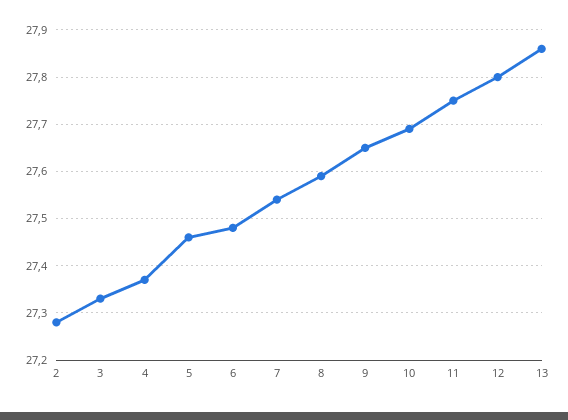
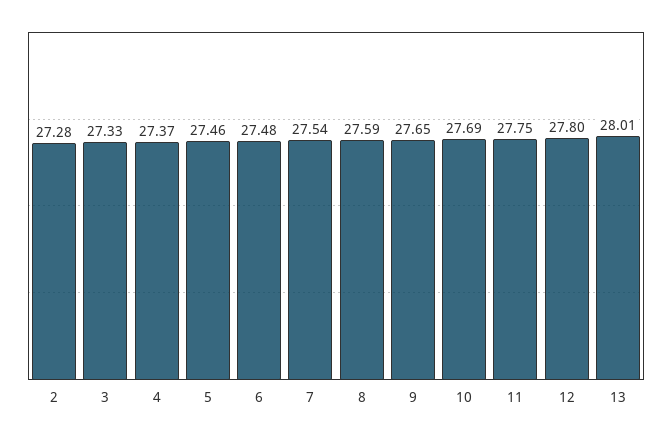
13: 27.85 -> 28.01

